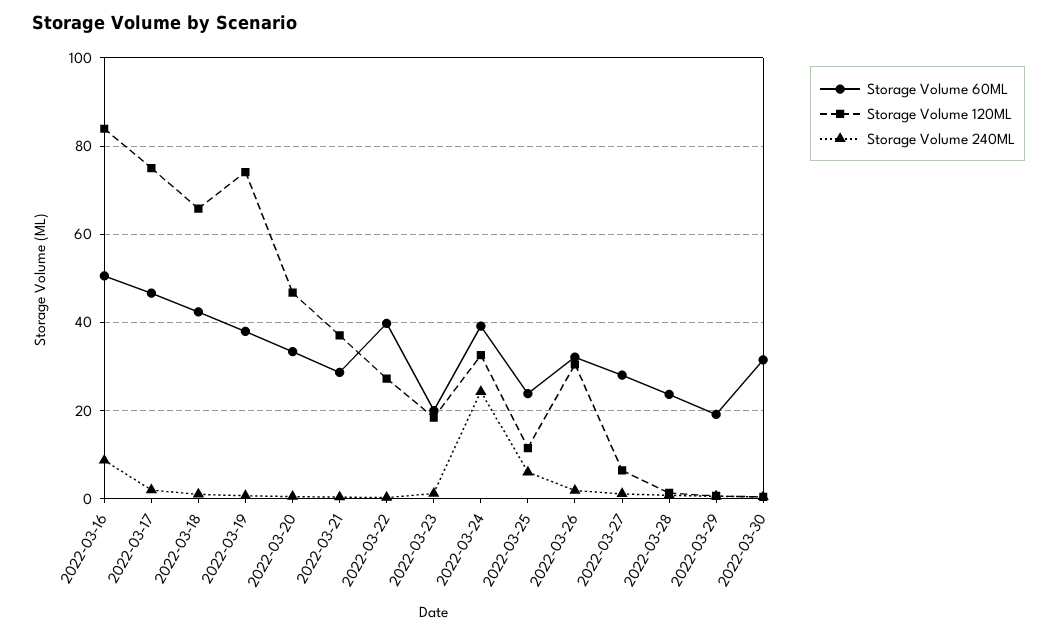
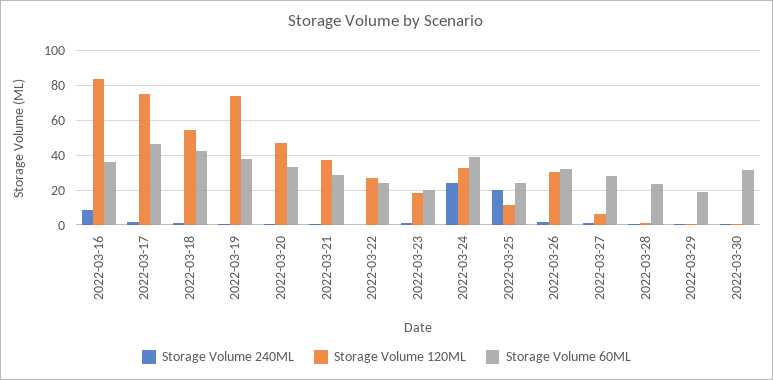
Storage Volume 60ML, 2022-03-16: 50 -> 35
Storage Volume 120ML, 2022-03-18: 66 -> 55
Storage Volume 60ML, 2022-03-22: 40 -> 25
Storage Volume 240ML, 2022-03-25: 6 -> 20

